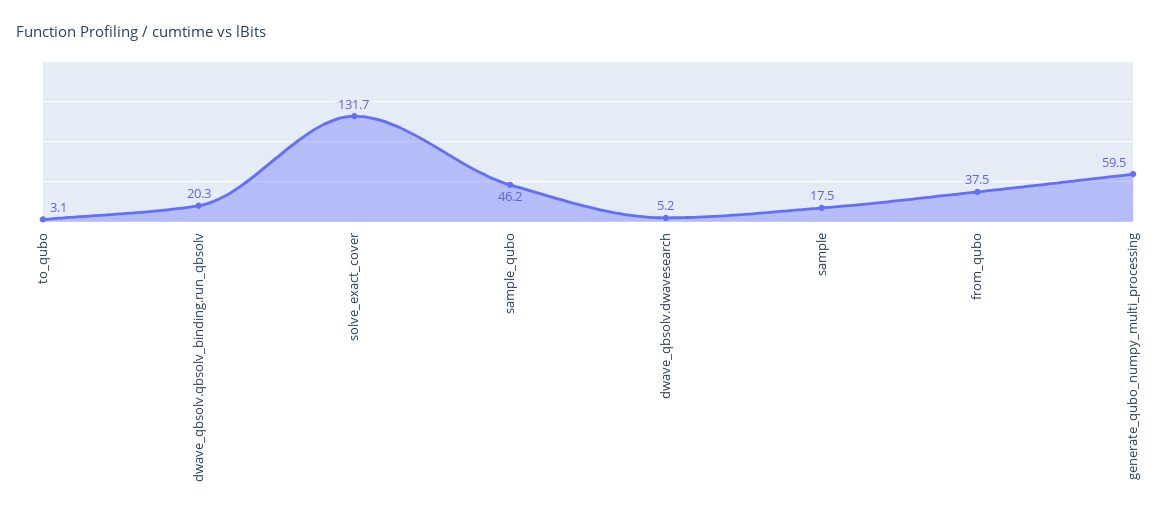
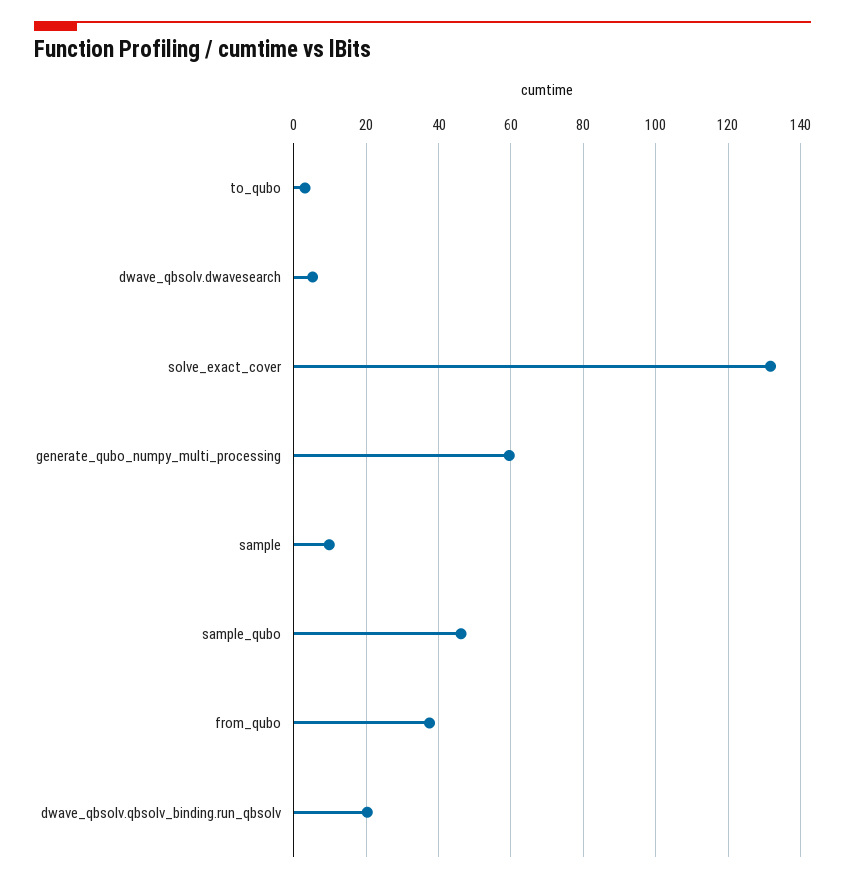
sample: 17.5 -> 10

